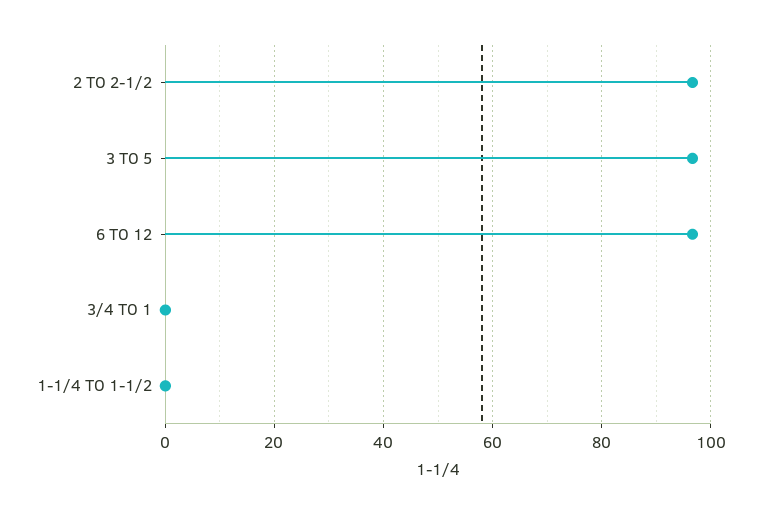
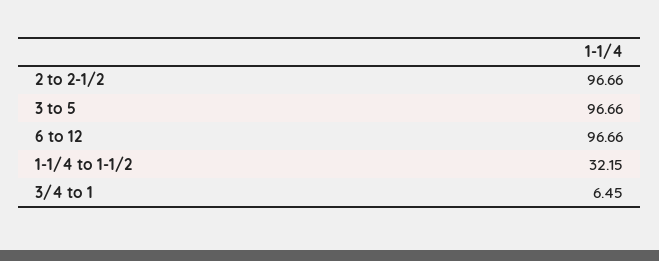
3/4 TO 1: 0 -> 6.45
1-1/4 TO 1-1/2: 0 -> 32.15

